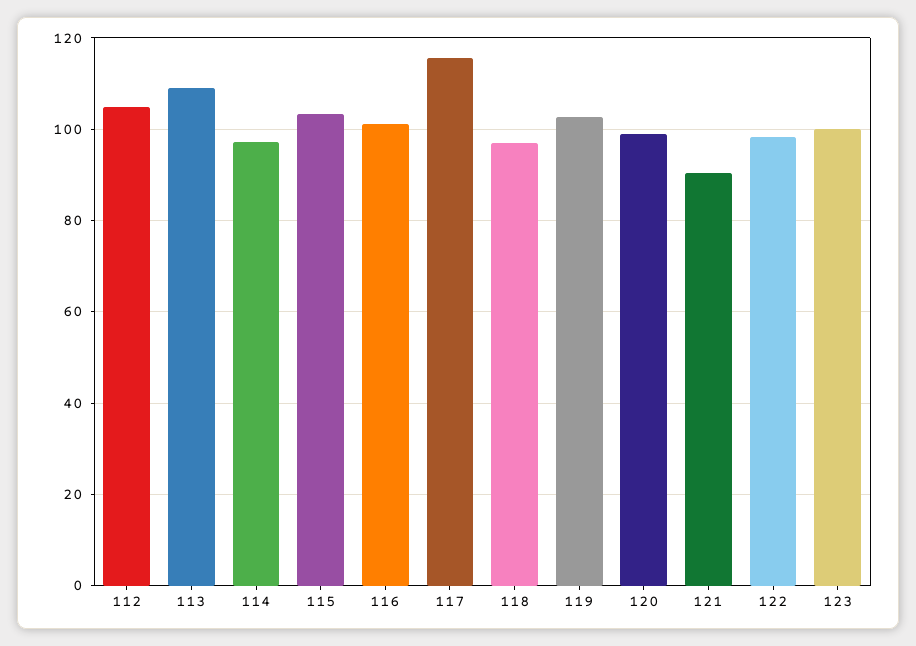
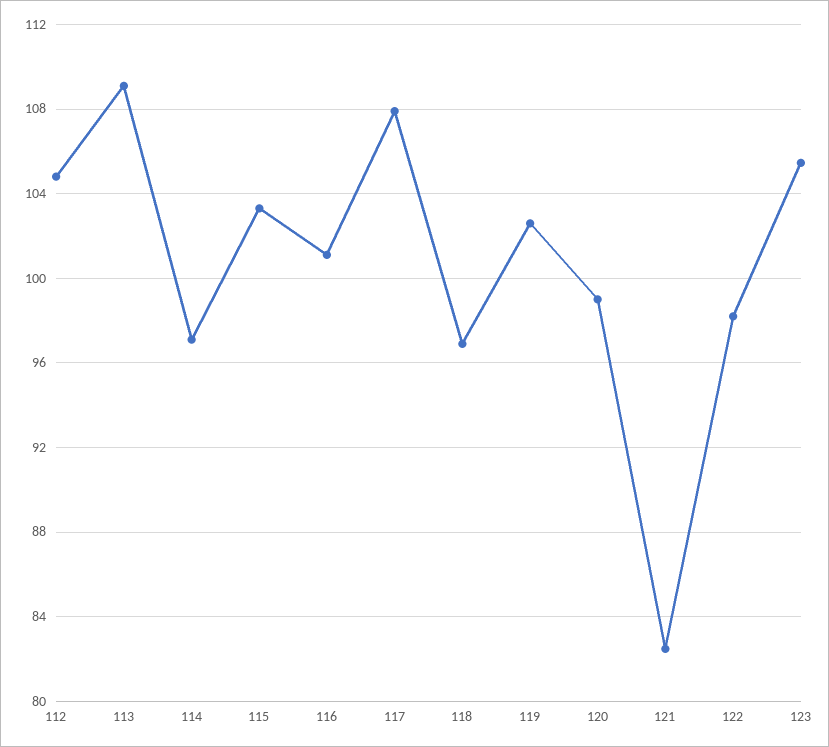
117: 116 -> 108
121: 90 -> 82.5
123: 100 -> 105.5

